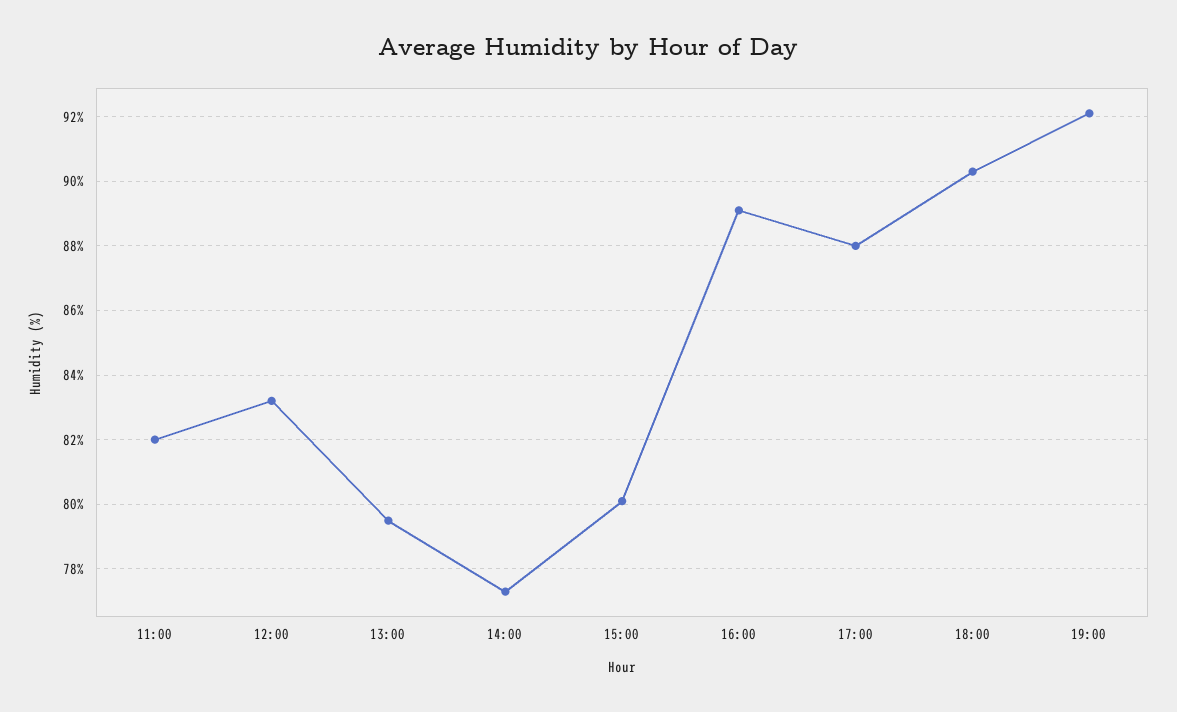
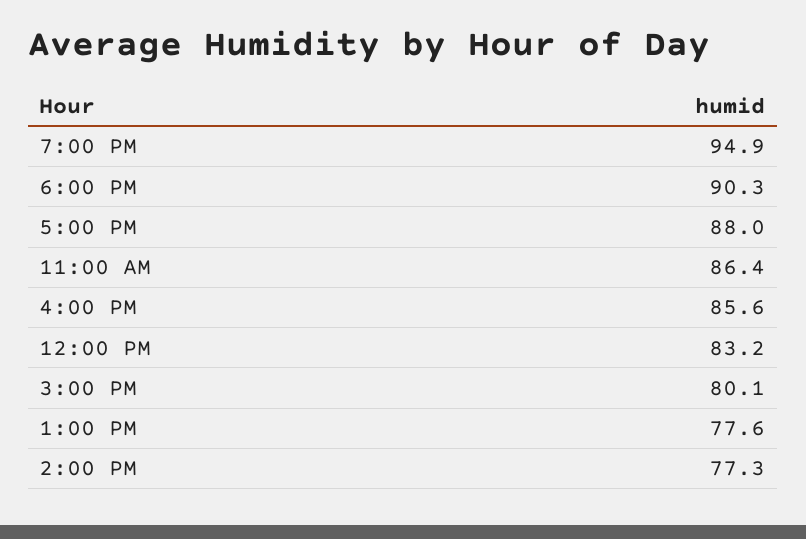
11:00: 82 -> 86.4
13:00: 79.5 -> 77.6
16:00: 89 -> 85.6
19:00: 92 -> 94.9

